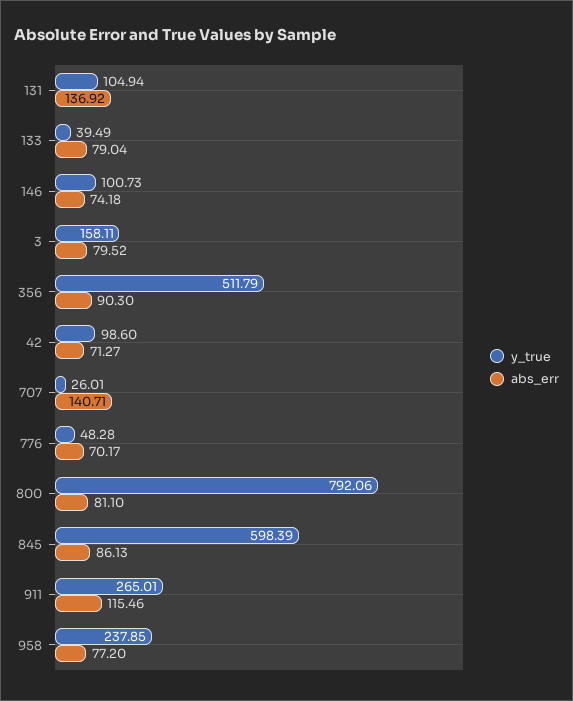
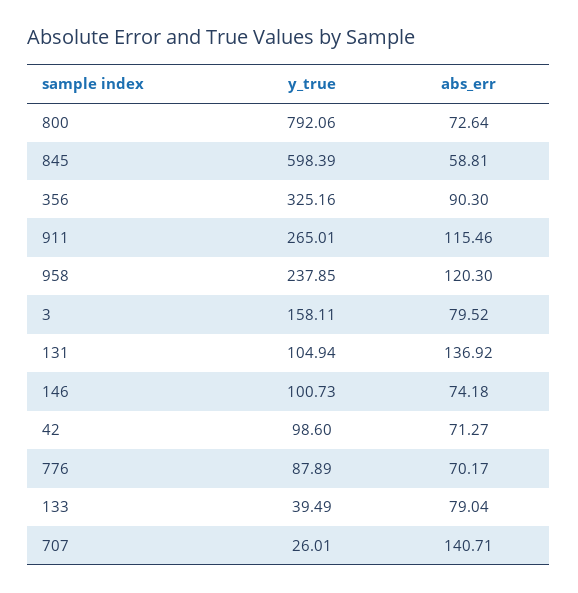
y_true, 356: 511.79 -> 325.16
y_true, 776: 48.28 -> 87.89
abs_err, 800: 81.1 -> 72.64
abs_err, 845: 86.13 -> 58.81
abs_err, 958: 77.2 -> 120.3

